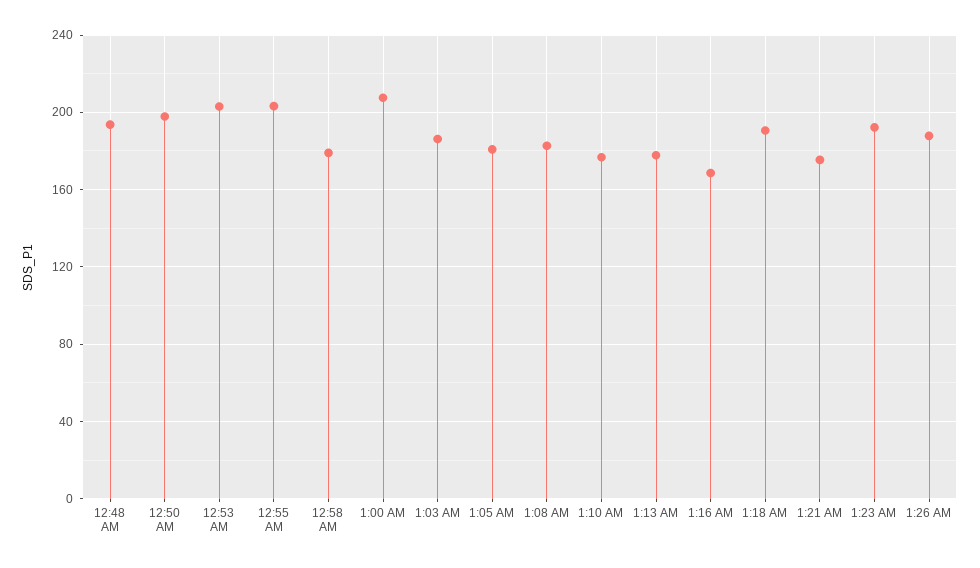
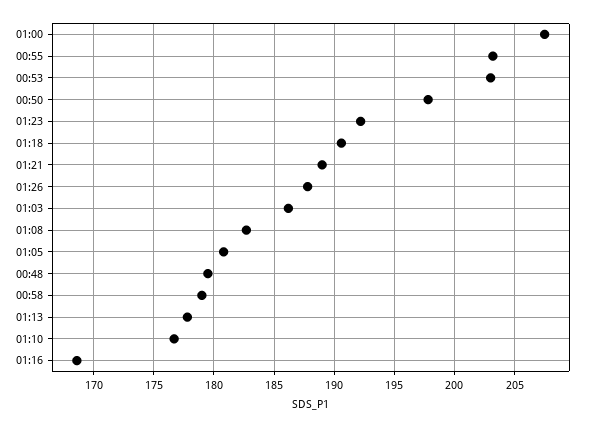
12:48 AM: 195 -> 179.5
1:21 AM: 175 -> 189

